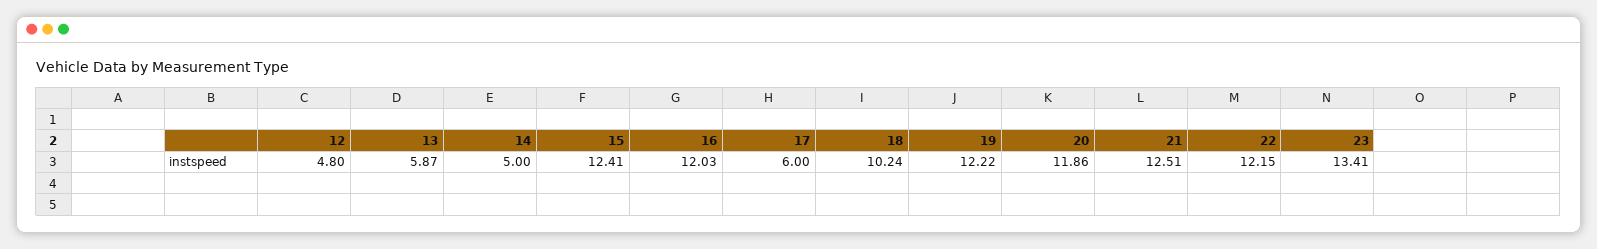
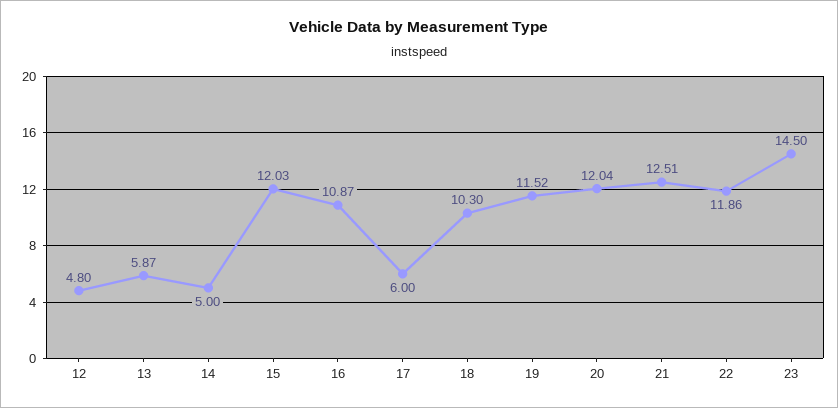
15: 12.41 -> 12.03
16: 12.03 -> 10.87
18: 10.24 -> 10.3
19: 12.22 -> 11.52
20: 11.86 -> 12.04
22: 12.15 -> 11.86
23: 13.41 -> 14.5

